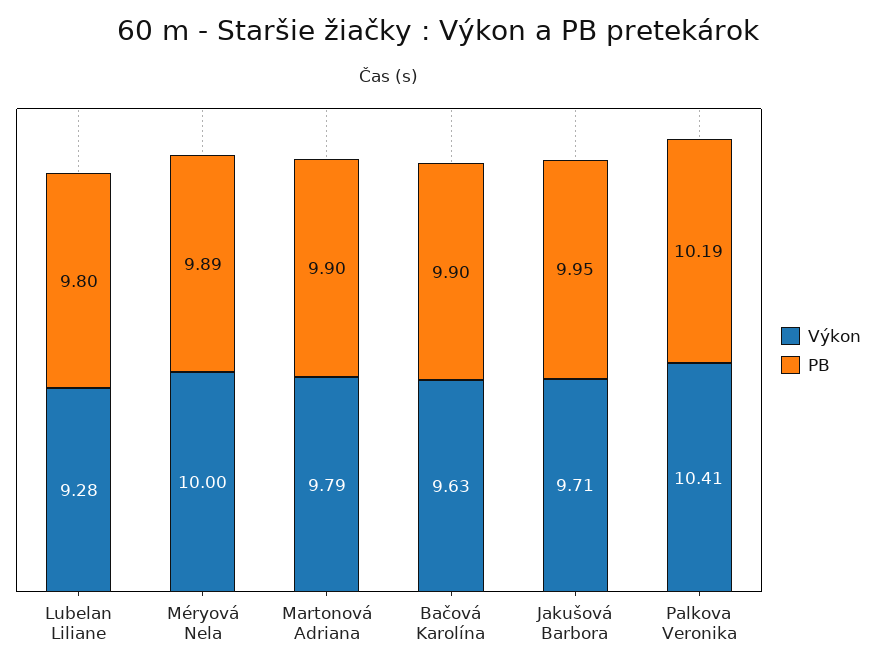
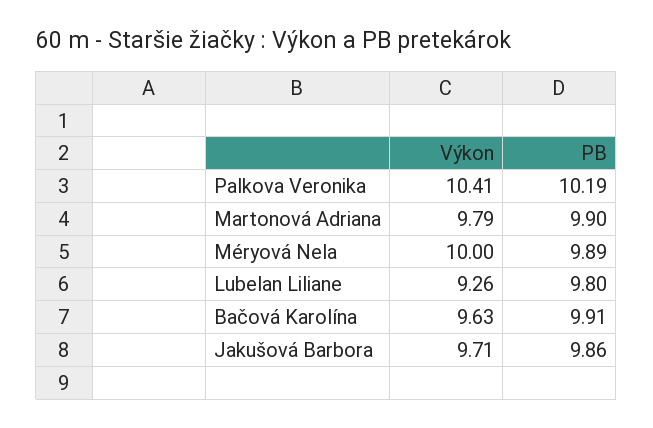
Výkon, Lubelan Liliane: 9.28 -> 9.26
PB, Bačová Karolína: 9.9 -> 9.91
PB, Jakušová Barbora: 9.95 -> 9.86

